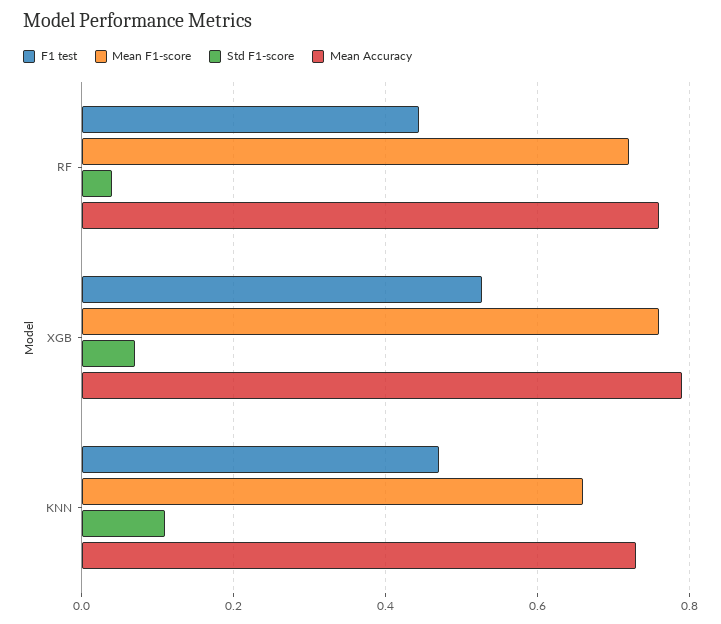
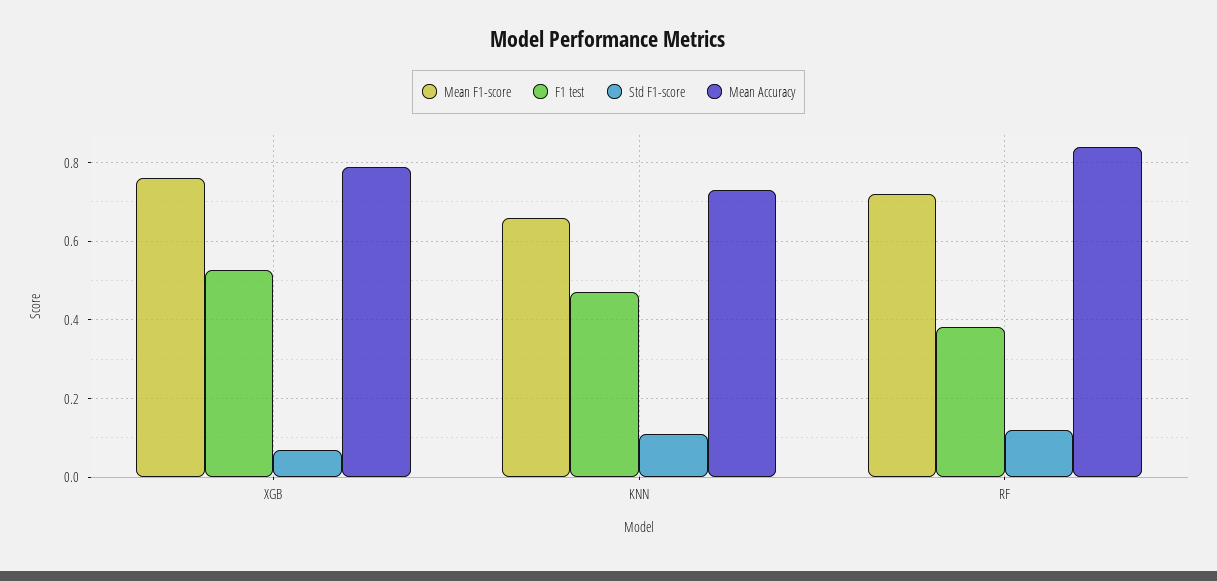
F1 test, RF: 0.44 -> 0.38
Std F1-score, RF: 0.04 -> 0.12
Mean Accuracy, RF: 0.76 -> 0.84

